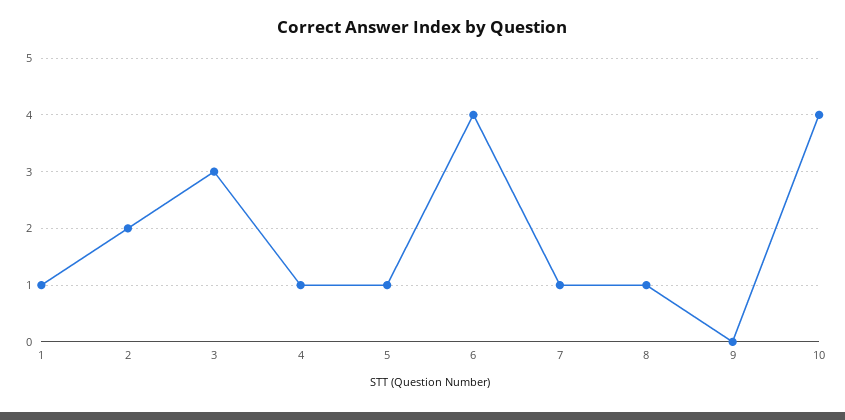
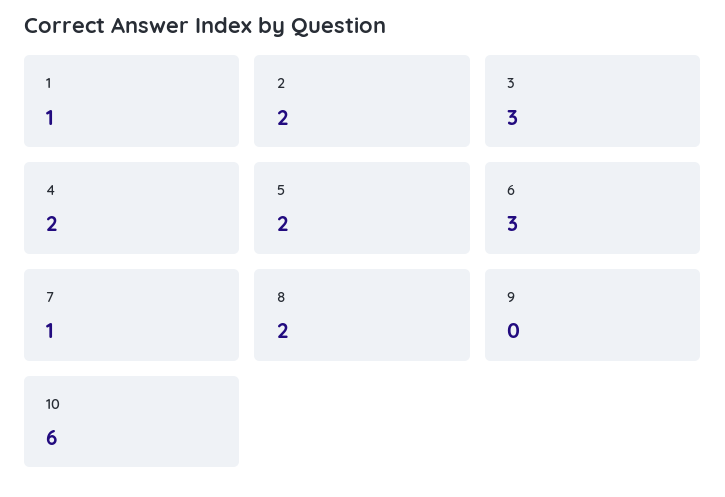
4: 1 -> 2
5: 1 -> 2
6: 4 -> 3
8: 1 -> 2
10: 4 -> 6

